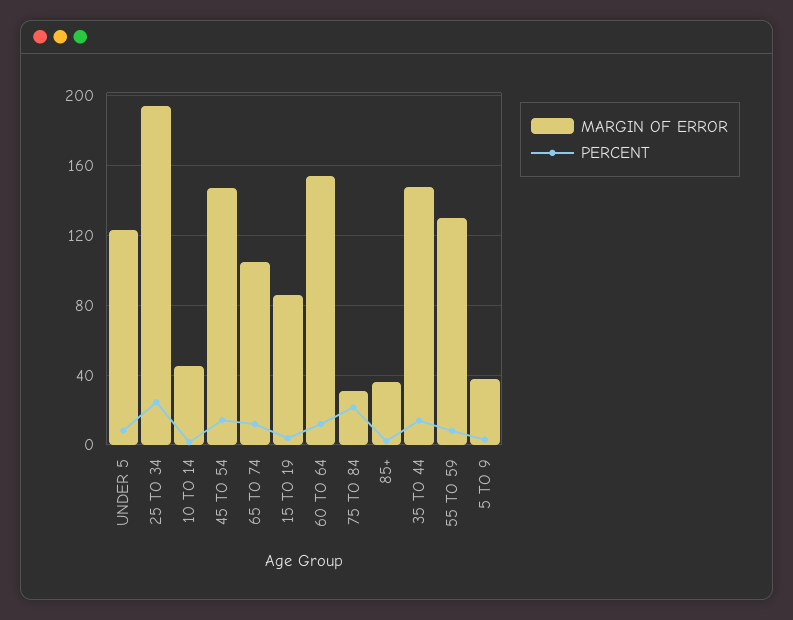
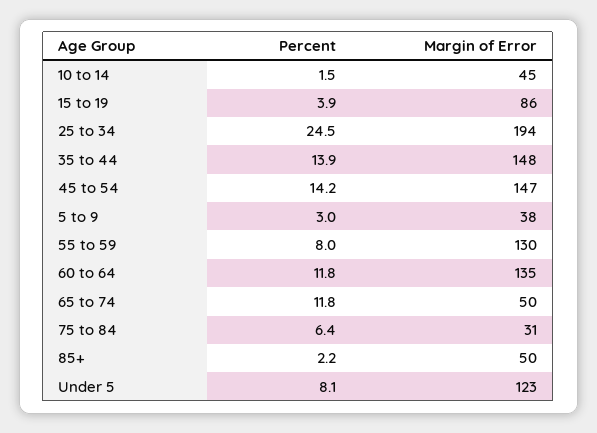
MARGIN OF ERROR, 65 TO 74: 105 -> 50
MARGIN OF ERROR, 60 TO 64: 155 -> 135
PERCENT, 75 TO 84: 20 -> 6.4
MARGIN OF ERROR, 85+: 35 -> 50

